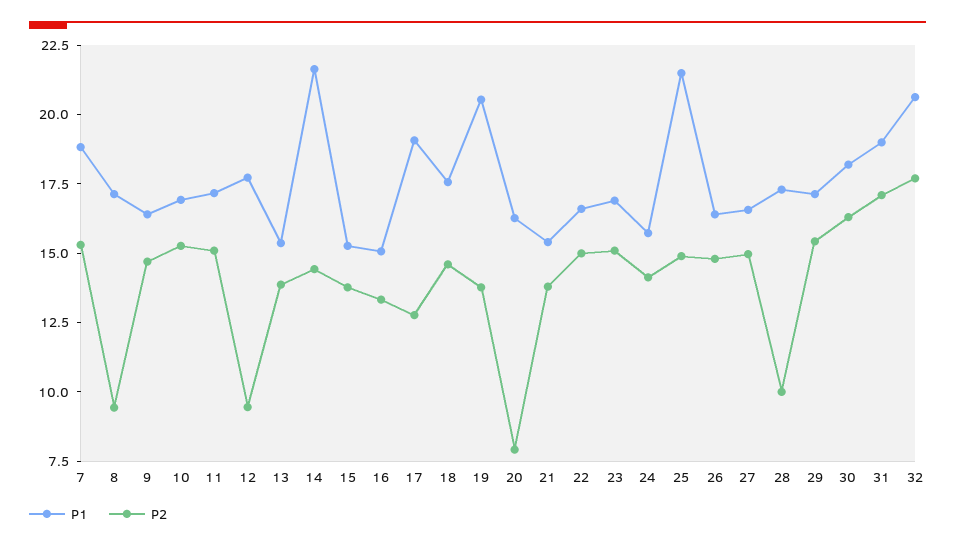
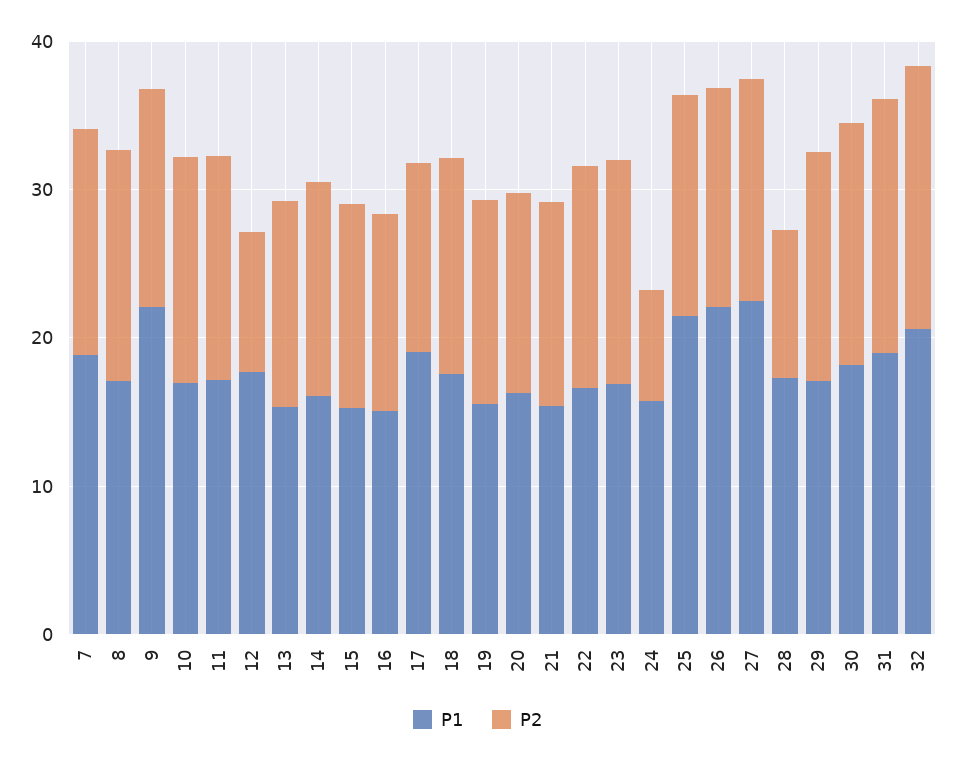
P2, 8: 9.5 -> 16
P1, 9: 16.5 -> 22
P1, 14: 21.5 -> 16
P1, 19: 20.5 -> 16
P2, 20: 8 -> 14
P2, 24: 14 -> 8
P1, 26: 16.5 -> 22
P1, 27: 16.5 -> 22

